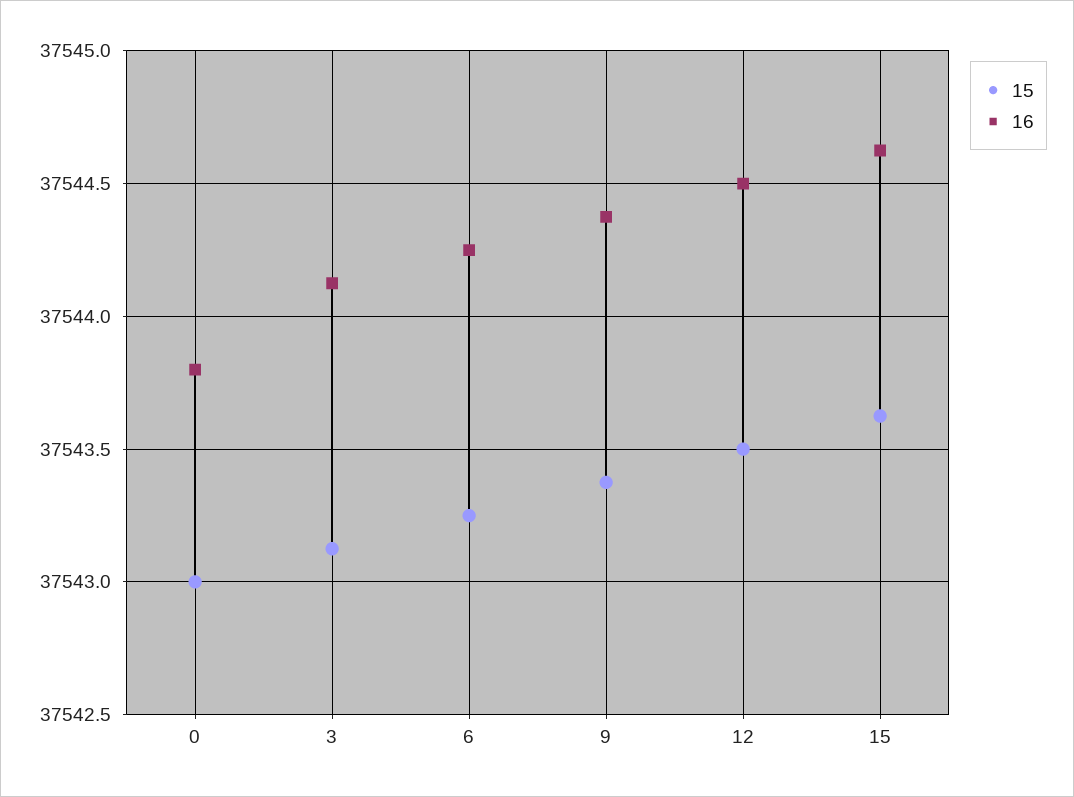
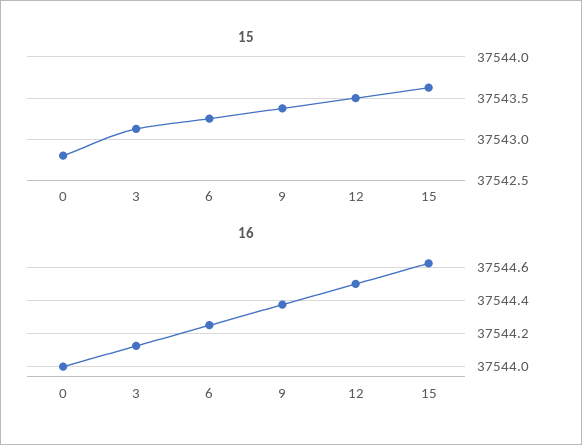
15, 0: 37543 -> 37542.8
16, 0: 37543.8 -> 37544

